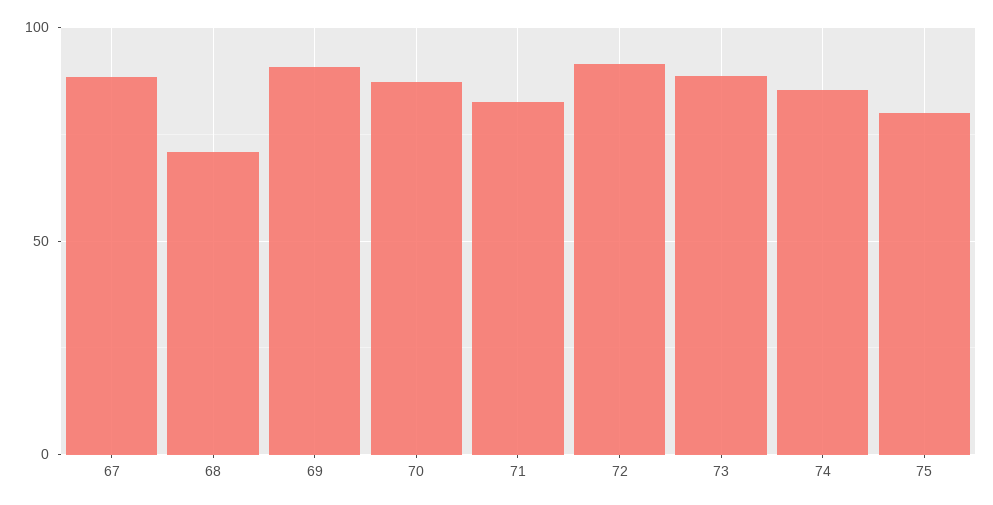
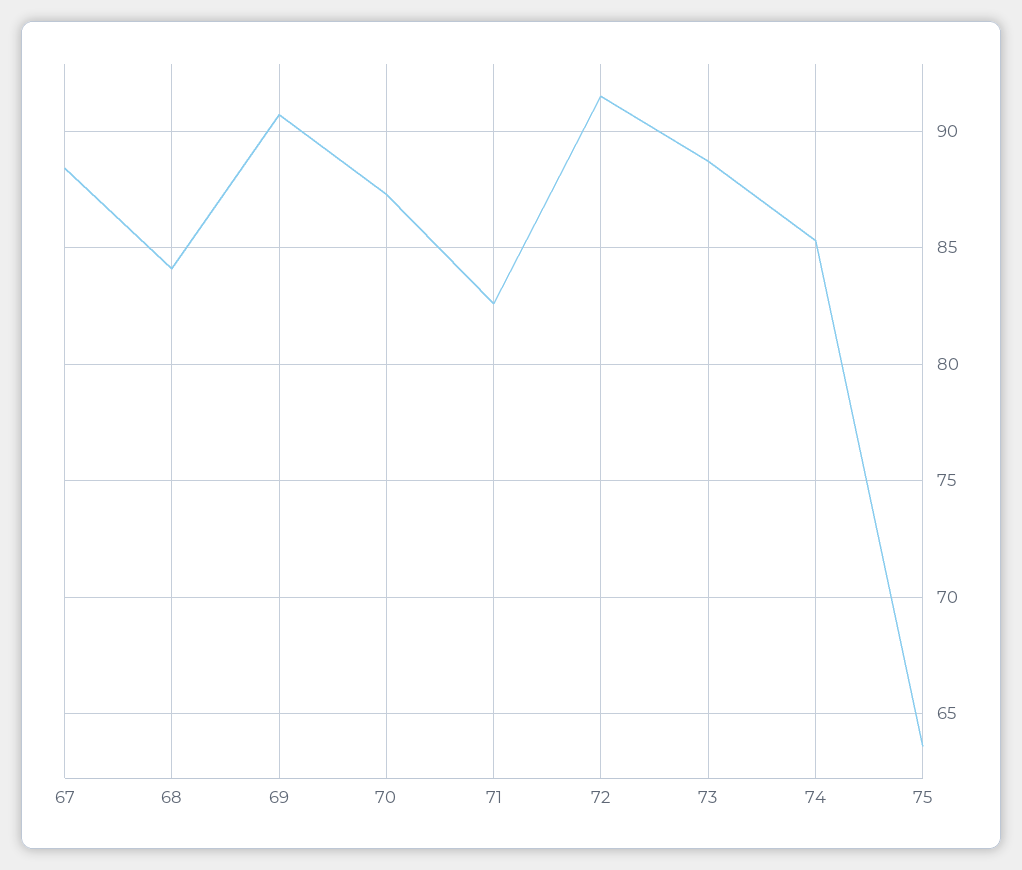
68: 70 -> 84
75: 80 -> 63.5

